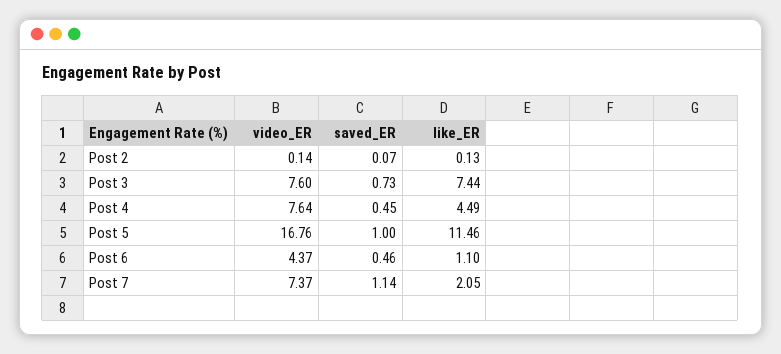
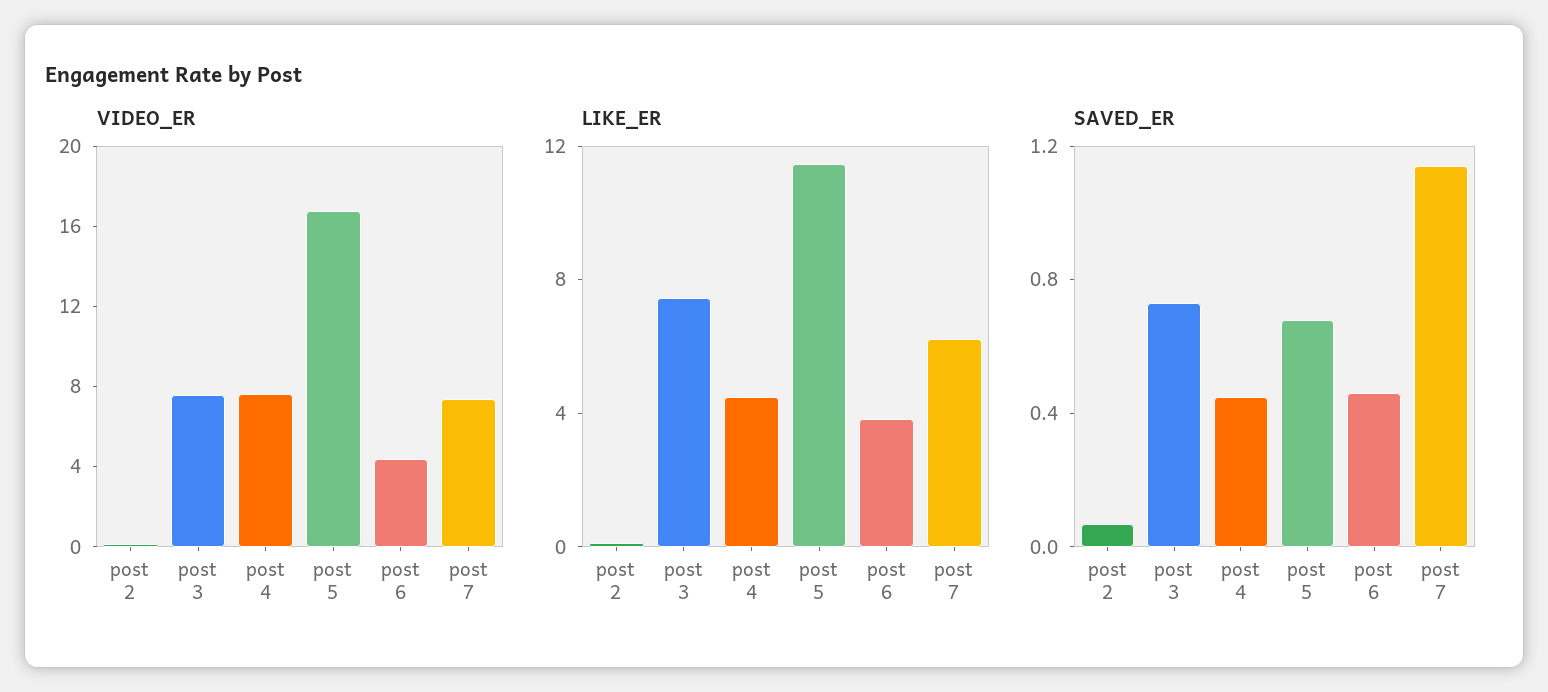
saved_ER, Post 5: 1 -> 0.7
like_ER, Post 6: 1.1 -> 4
like_ER, Post 7: 2.05 -> 6

